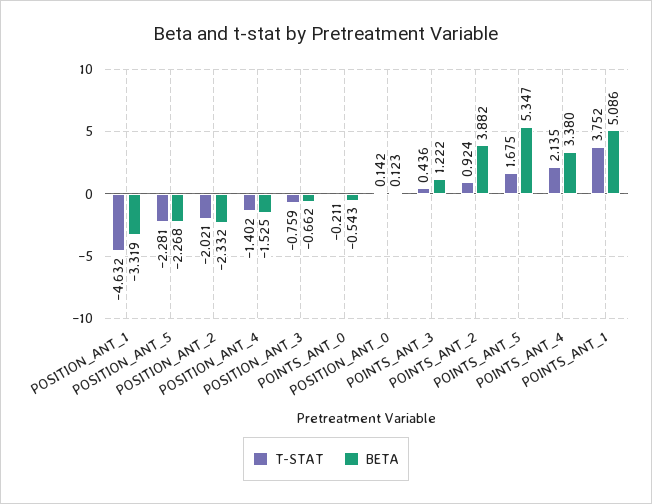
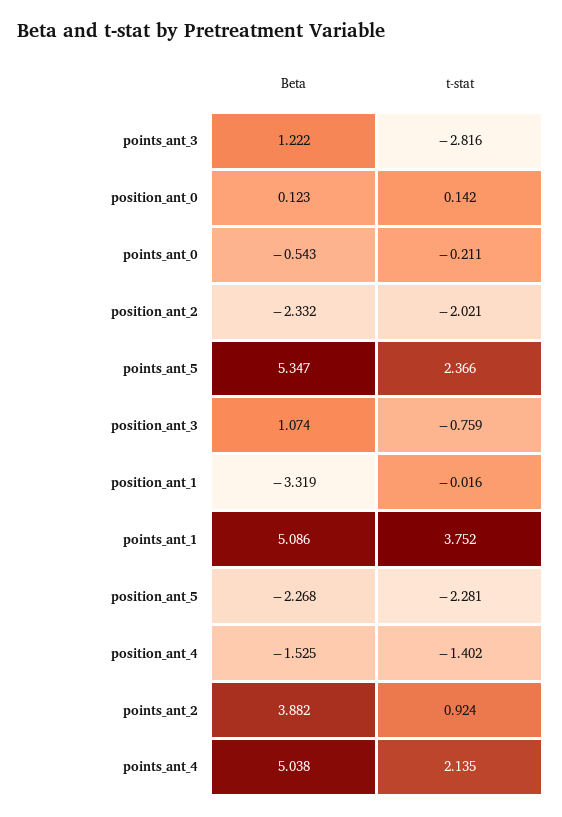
T-STAT, POSITION_ANT_1: -4.632 -> -0.016
BETA, POSITION_ANT_3: -0.662 -> 1.074
T-STAT, POINTS_ANT_3: 0.436 -> -2.816
T-STAT, POINTS_ANT_5: 1.675 -> 2.366
BETA, POINTS_ANT_4: 3.38 -> 5.038

